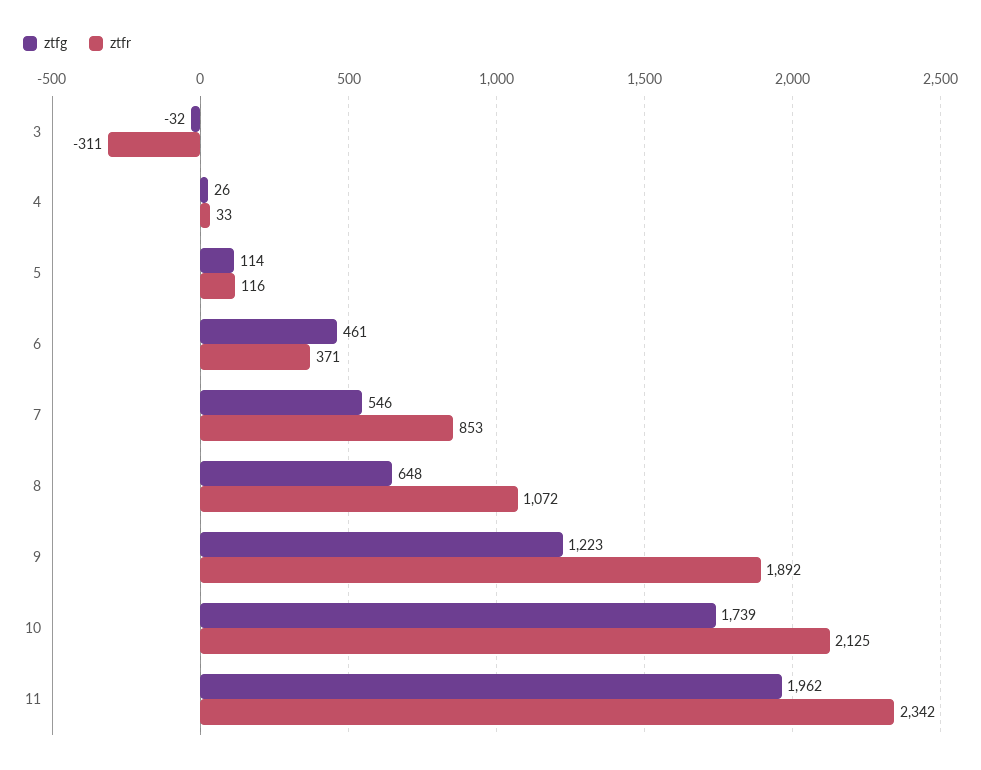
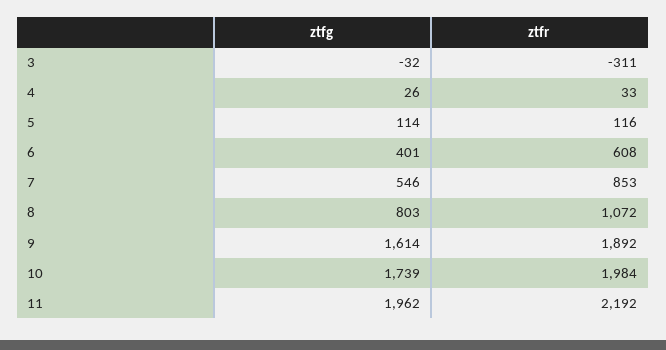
ztfg, 6: 461 -> 401
ztfr, 6: 371 -> 608
ztfg, 8: 648 -> 803
ztfg, 9: 1223 -> 1614
ztfr, 10: 2125 -> 1984
ztfr, 11: 2342 -> 2192

